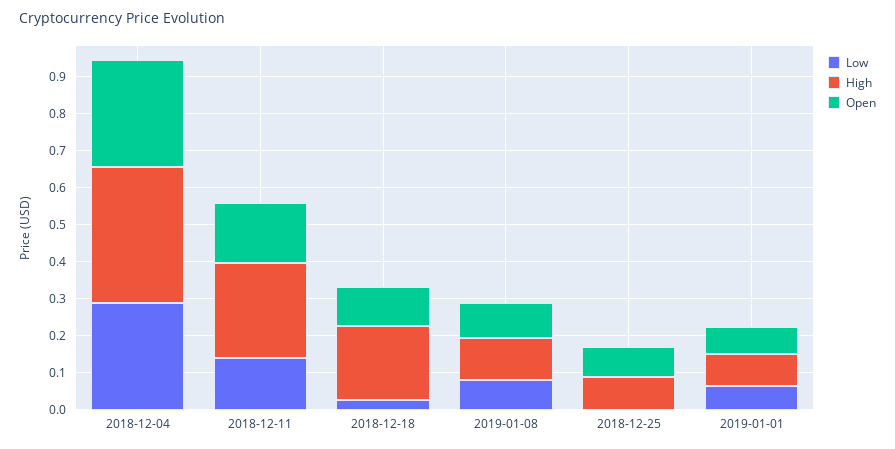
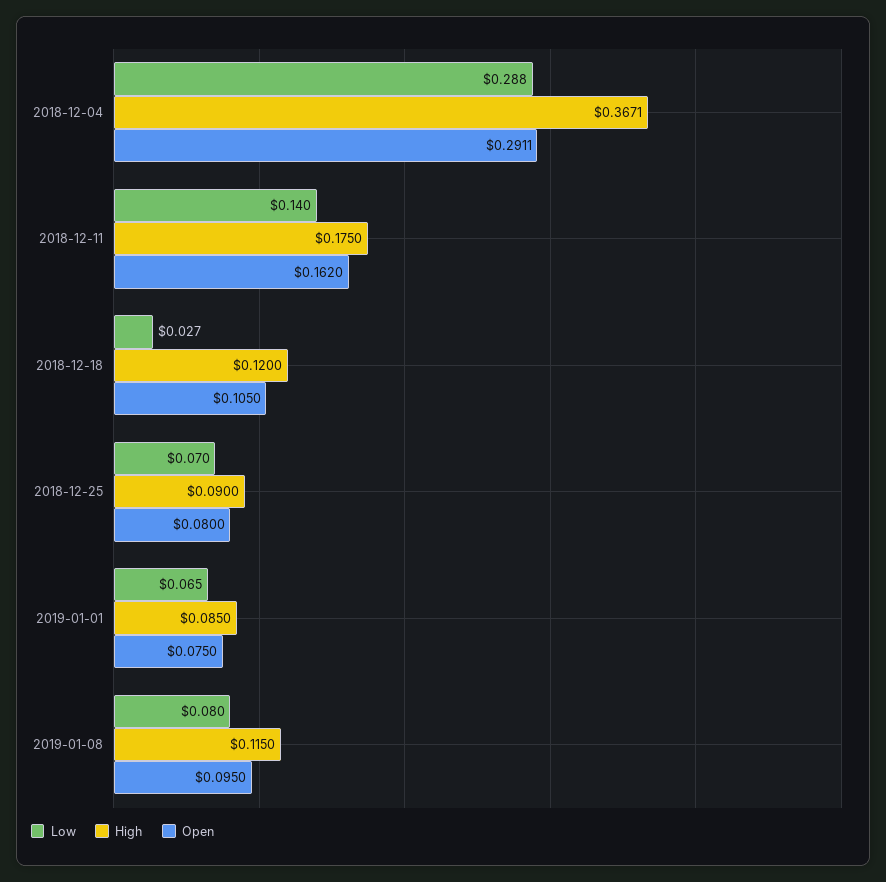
High, 2018-12-11: 0.25 -> 0.175
High, 2018-12-18: 0.2 -> 0.12
Low, 2018-12-25: 0 -> 0.07

